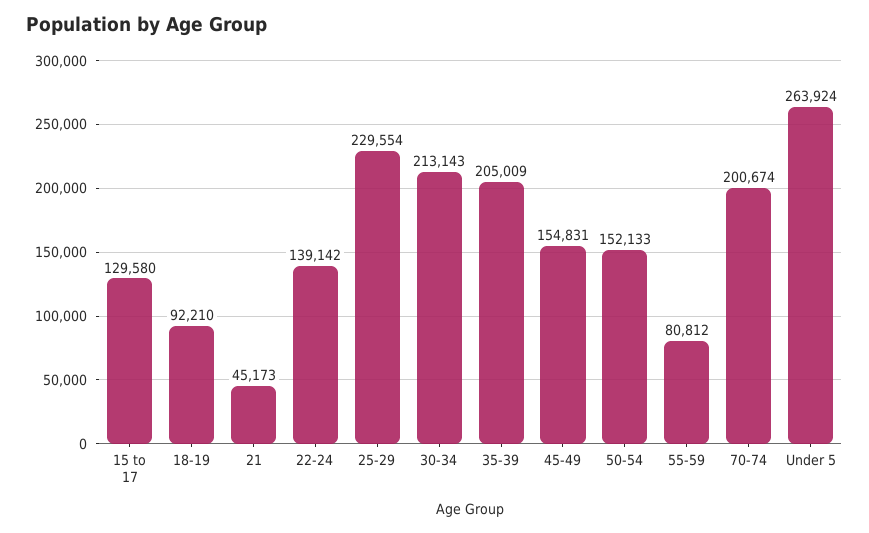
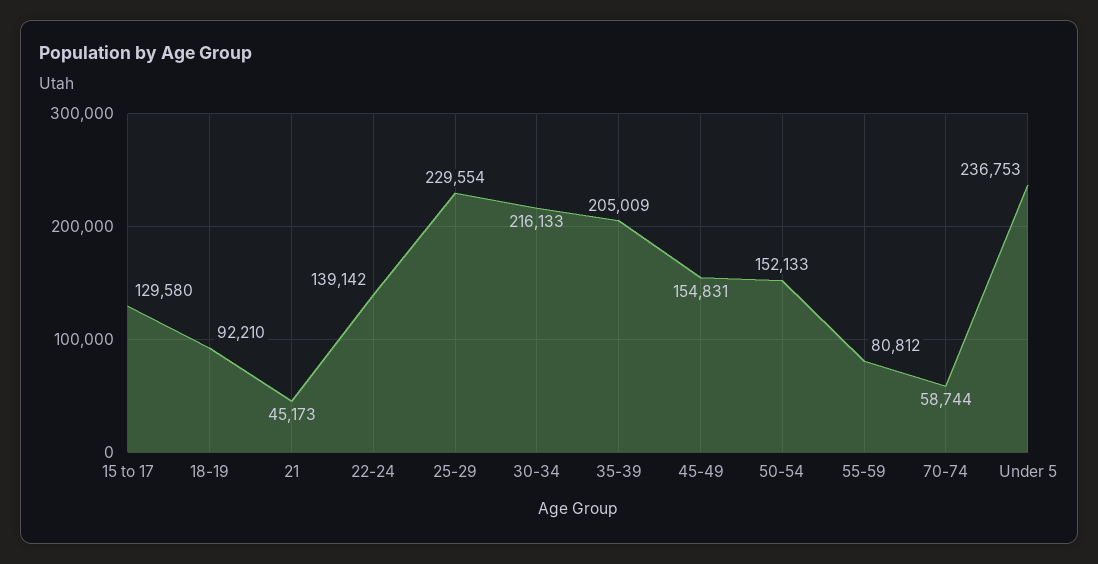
30-34: 213143 -> 216133
70-74: 200674 -> 58744
Under 5: 263924 -> 236753

